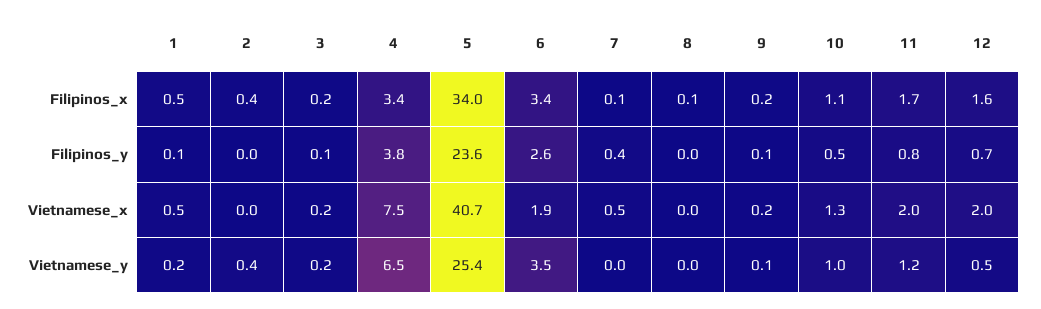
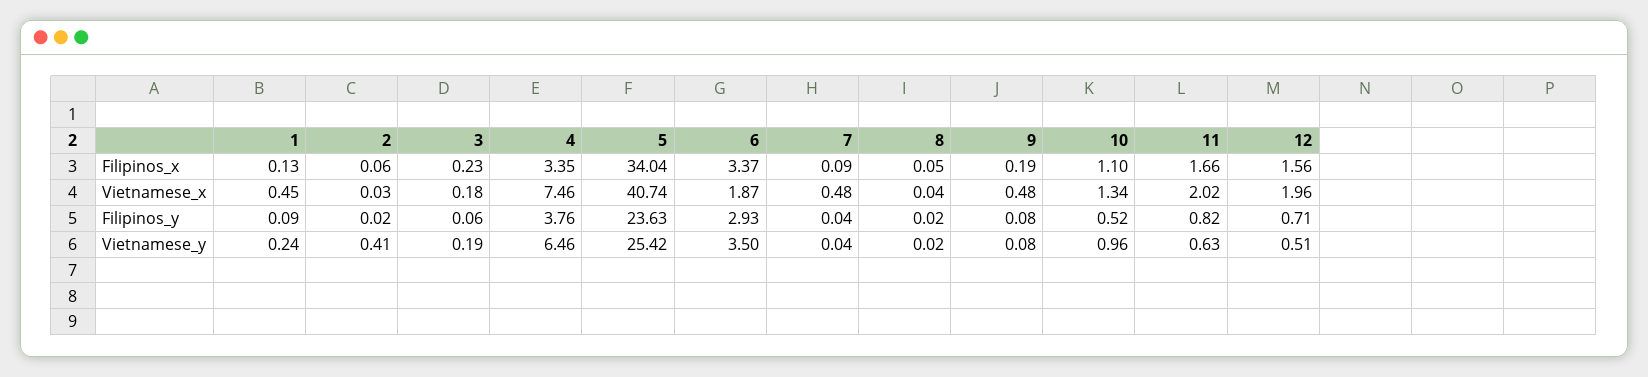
1, Filipinos_x: 0.5 -> 0.13
2, Filipinos_x: 0.4 -> 0.06
6, Filipinos_y: 2.6 -> 2.93
7, Filipinos_y: 0.4 -> 0.04
9, Vietnamese_x: 0.2 -> 0.48
11, Vietnamese_y: 1.2 -> 0.63

